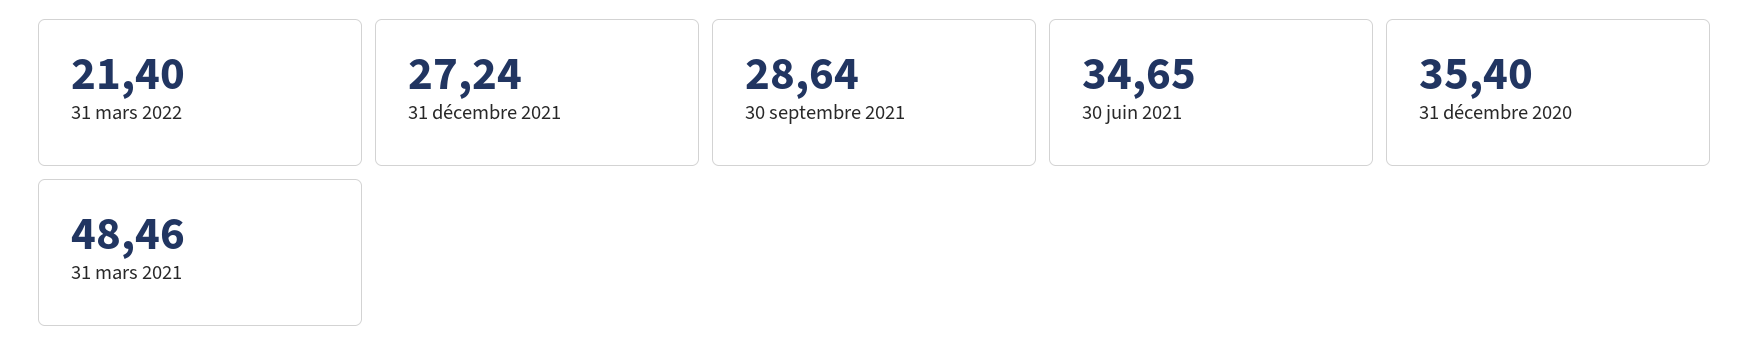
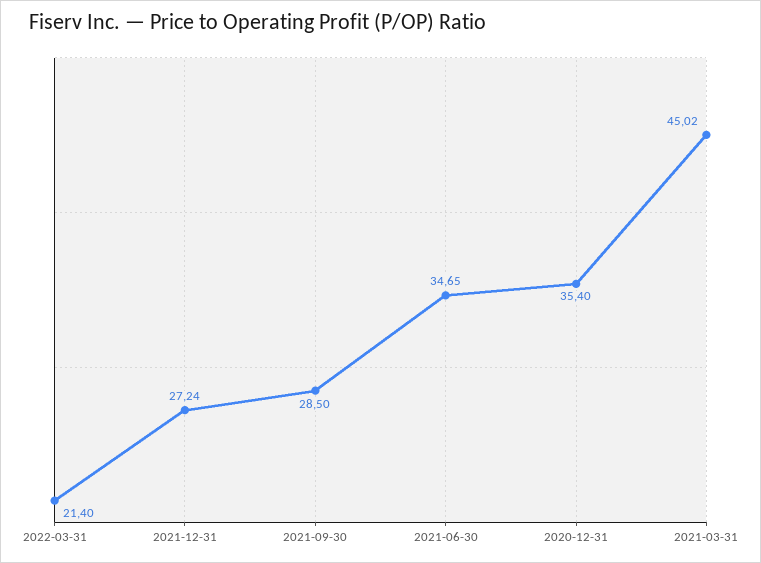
30 septembre 2021: 28.64 -> 28.5
31 mars 2021: 48.46 -> 45.02

